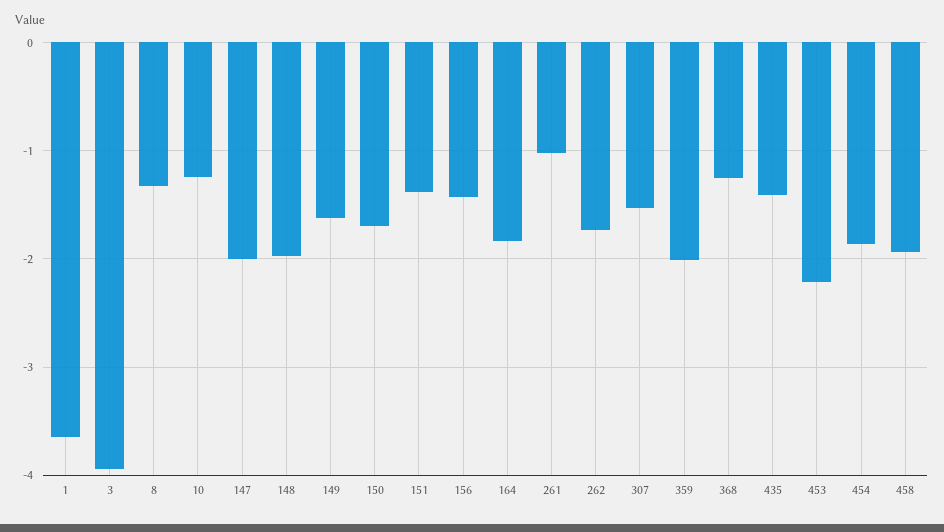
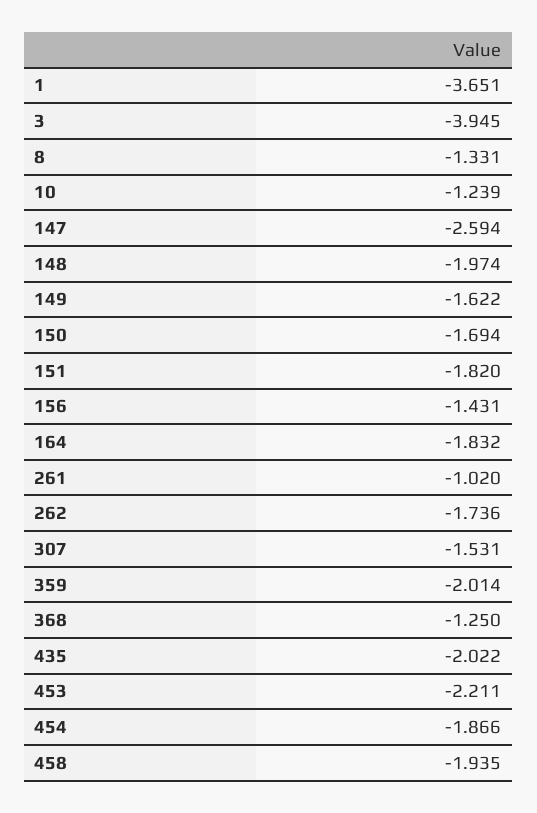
147: -2 -> -2.594
151: -1.4 -> -1.82
435: -1.4 -> -2.022

